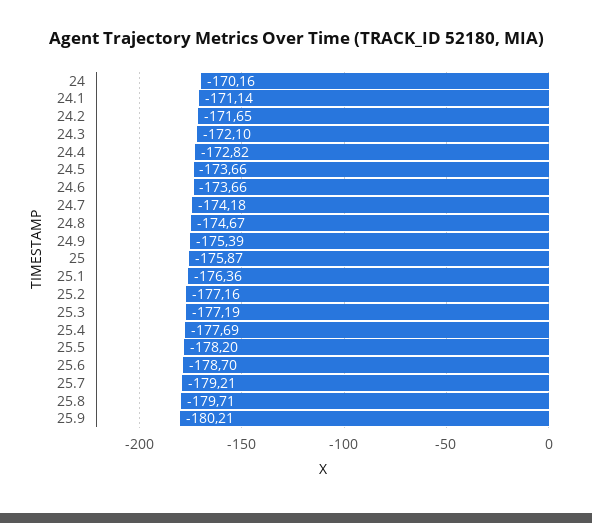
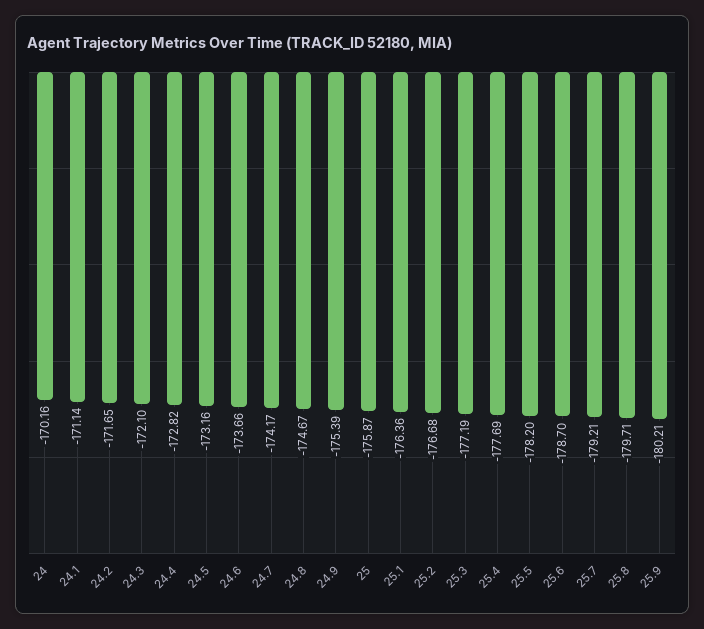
24.5: -173.66 -> -173.16
24.7: -174.18 -> -174.17
25.2: -177.16 -> -176.68

